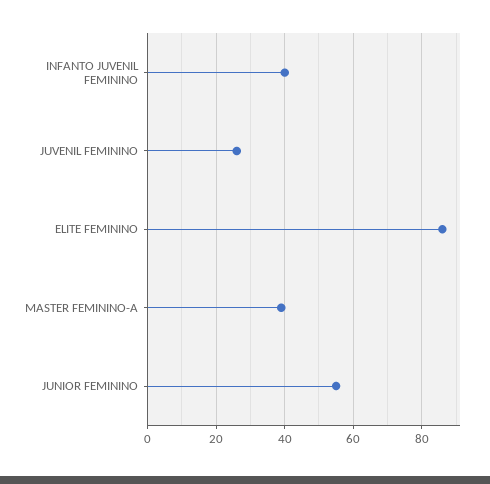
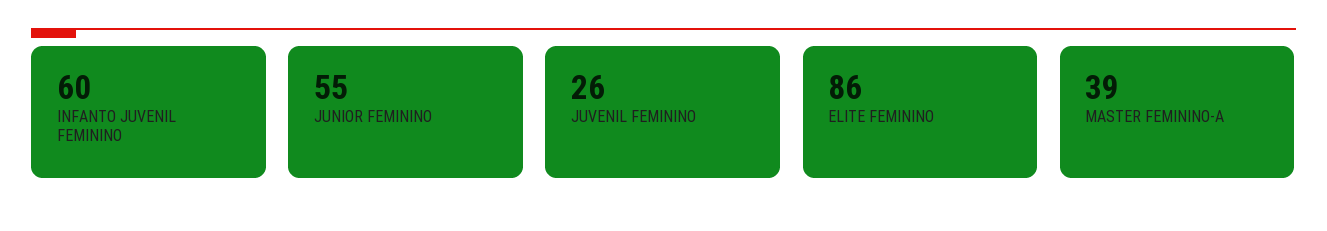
INFANTO JUVENIL FEMININO: 40 -> 60

